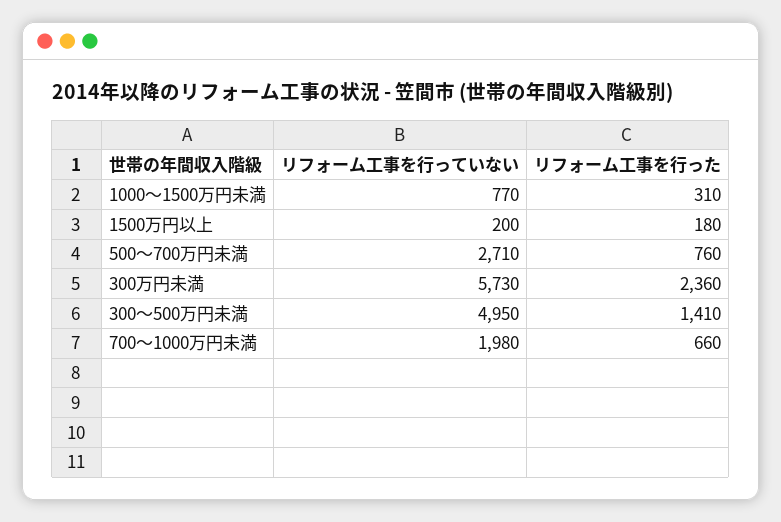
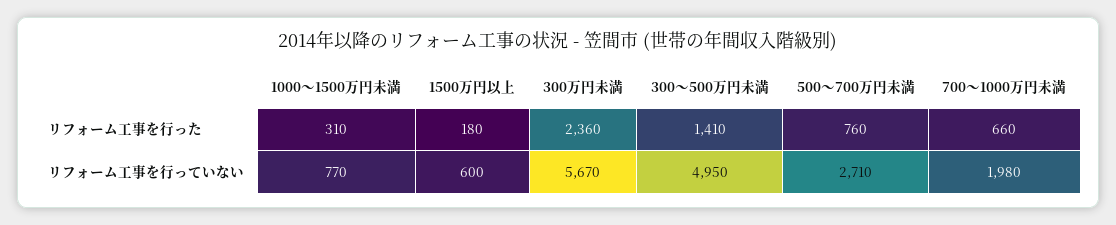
リフォーム工事を行っていない, 1500万円以上: 200 -> 600
リフォーム工事を行っていない, 300万円未満: 5730 -> 5670

